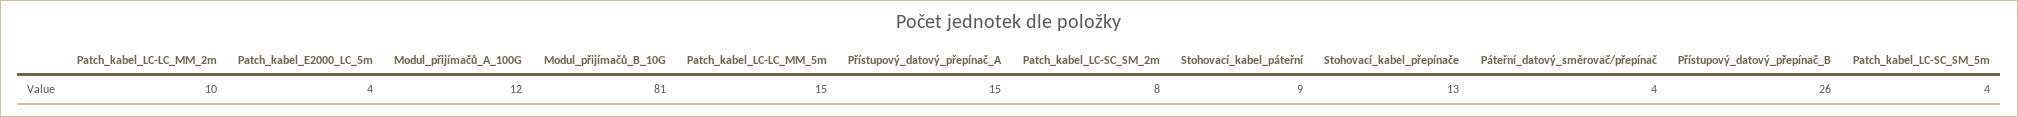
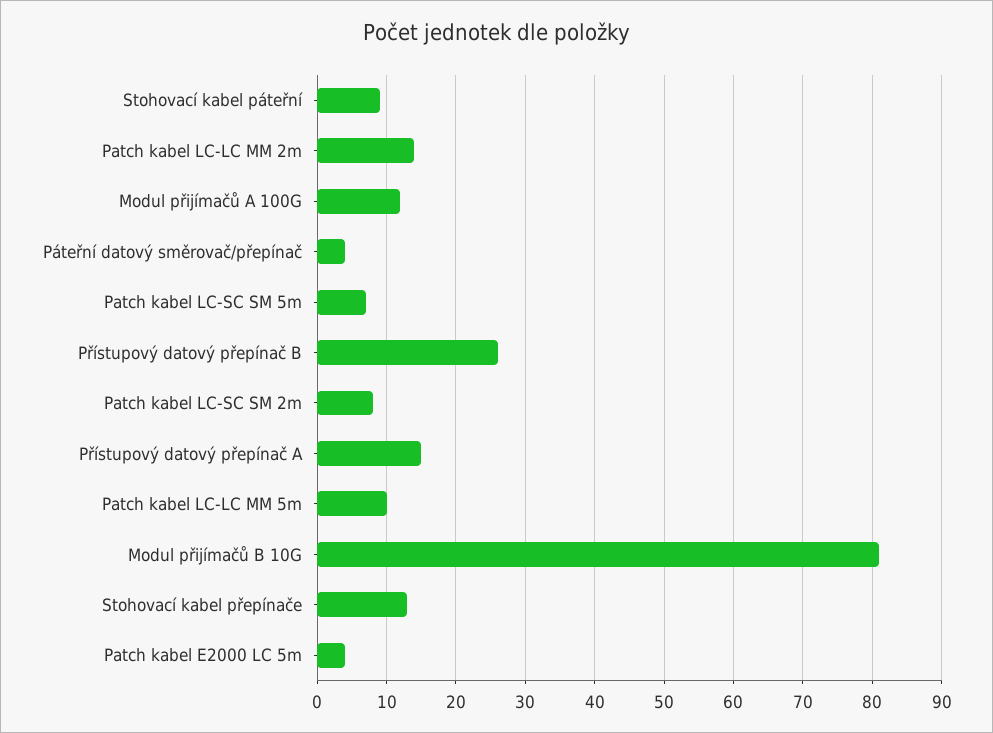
Patch_kabel_LC-LC_MM_2m: 10 -> 14
Patch_kabel_LC-LC_MM_5m: 15 -> 10
Patch_kabel_LC-SC_SM_5m: 4 -> 7

